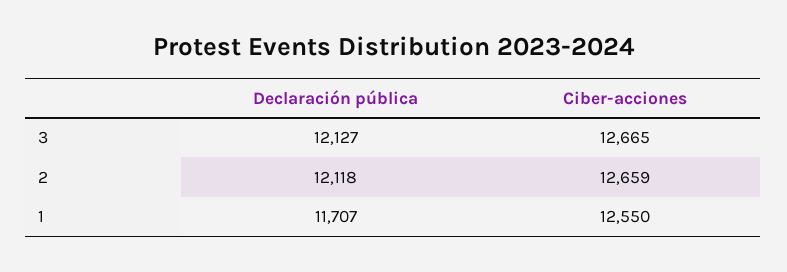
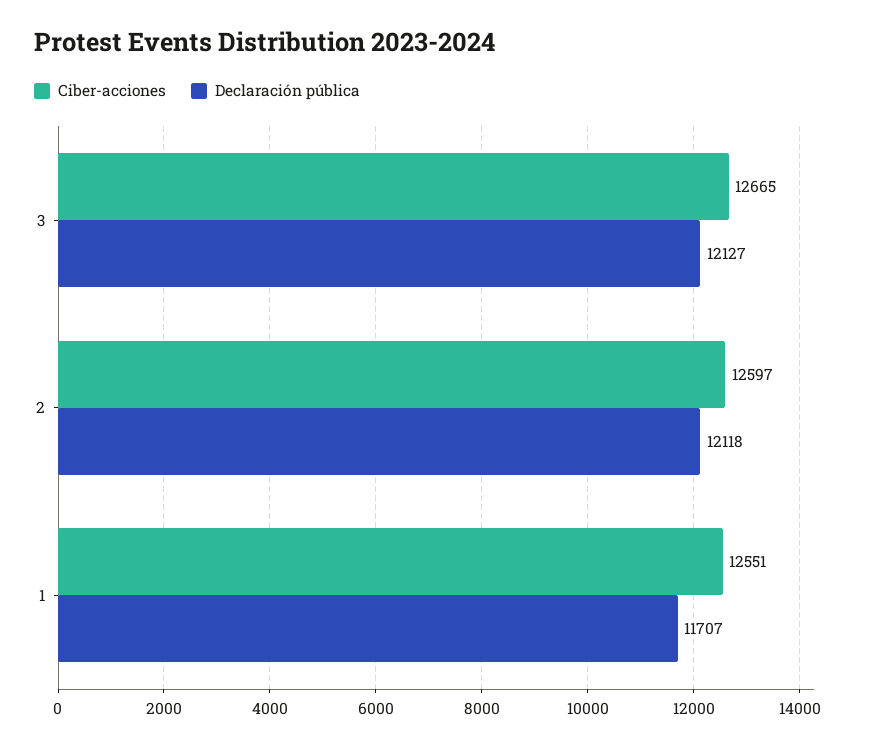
Ciber-acciones, 2: 12659 -> 12597
Ciber-acciones, 1: 12550 -> 12551

